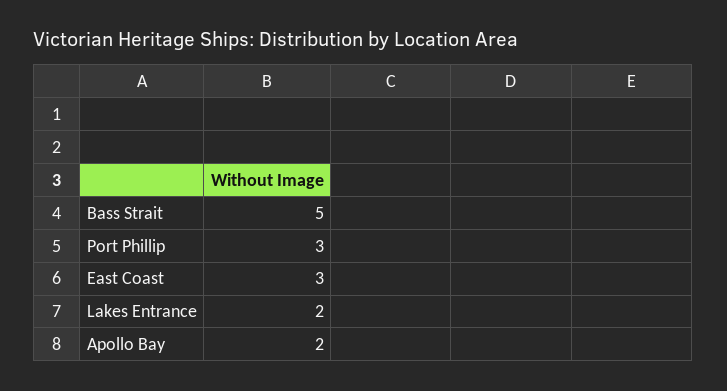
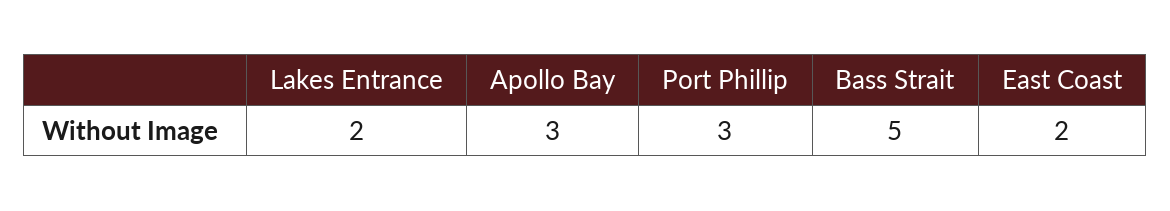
East Coast: 3 -> 2
Apollo Bay: 2 -> 3

